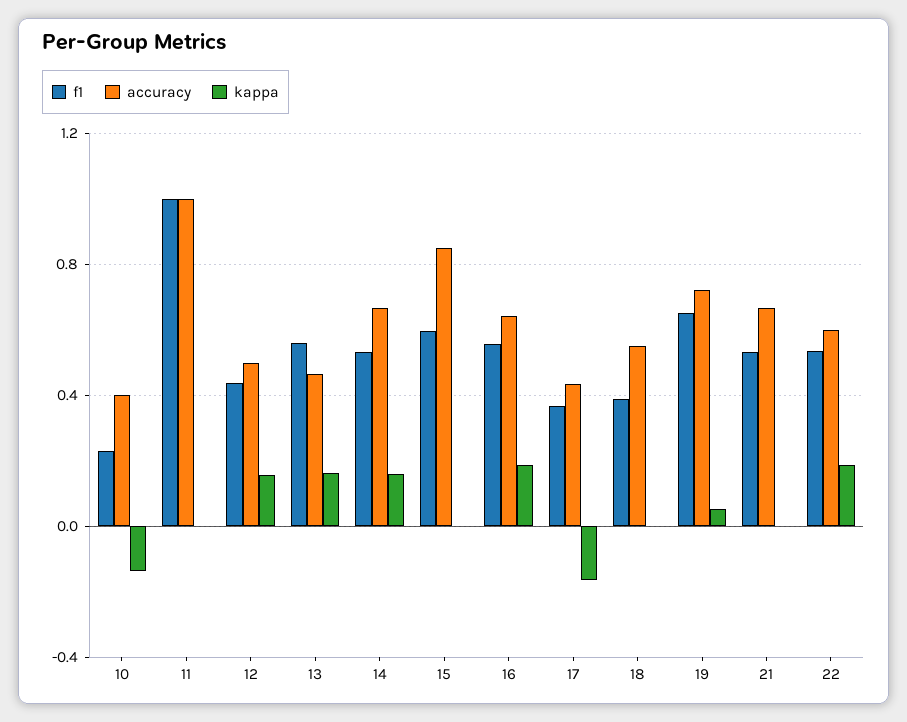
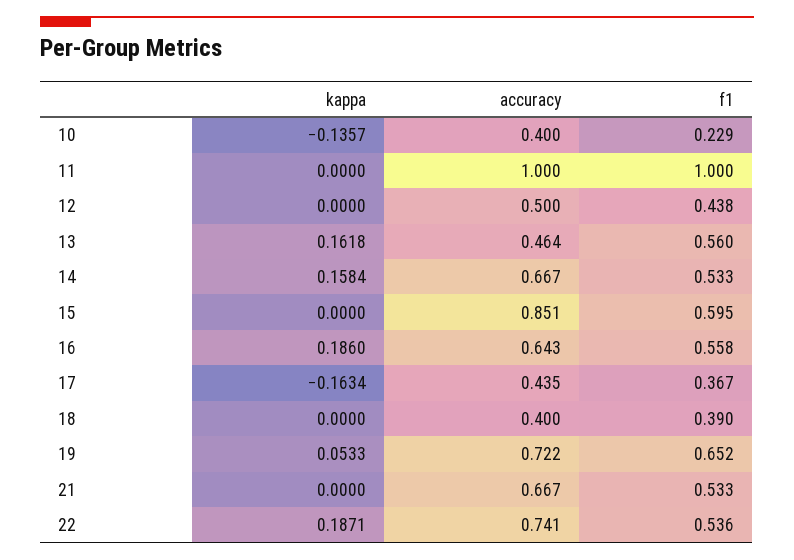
kappa, 12: 0.15 -> 0
accuracy, 18: 0.55 -> 0.4
accuracy, 22: 0.6 -> 0.741

